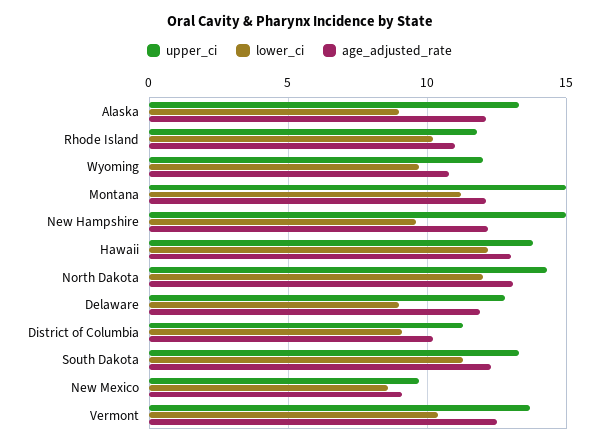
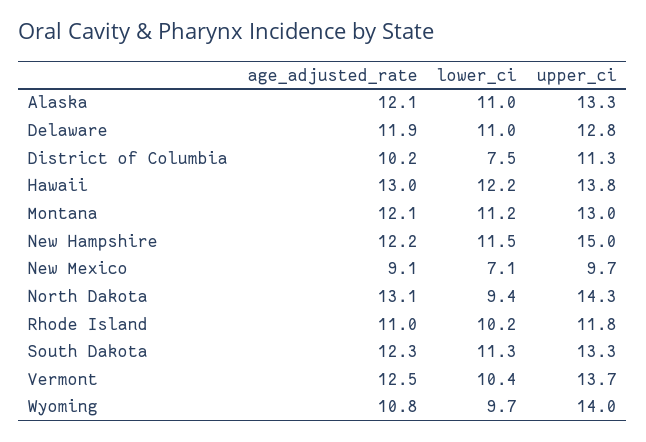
lower_ci, Alaska: 9 -> 11
upper_ci, Wyoming: 12 -> 14
upper_ci, Montana: 15 -> 13
lower_ci, New Hampshire: 9.5 -> 11.5
lower_ci, North Dakota: 12 -> 9.4
lower_ci, Delaware: 9 -> 11
lower_ci, District of Columbia: 9 -> 7.5
lower_ci, New Mexico: 8.5 -> 7.1

